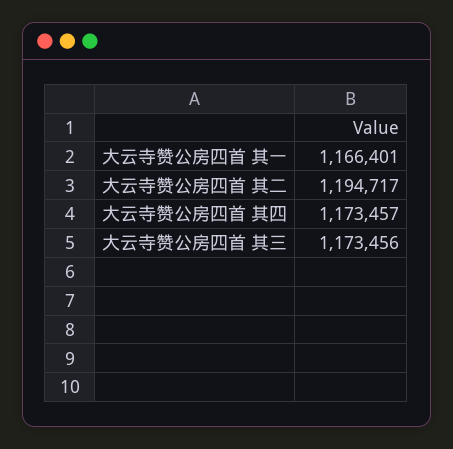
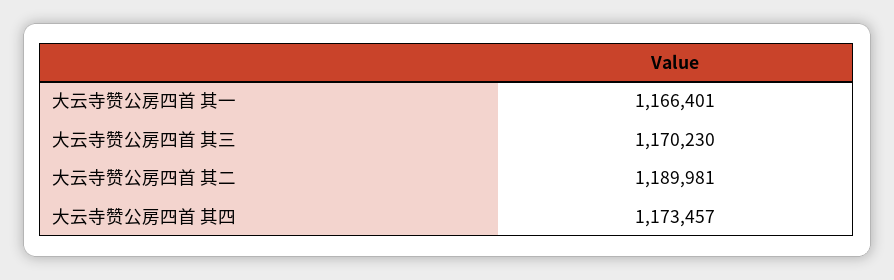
大云寺赞公房四首 其二: 1194717 -> 1189981
大云寺赞公房四首 其三: 1173456 -> 1170230

